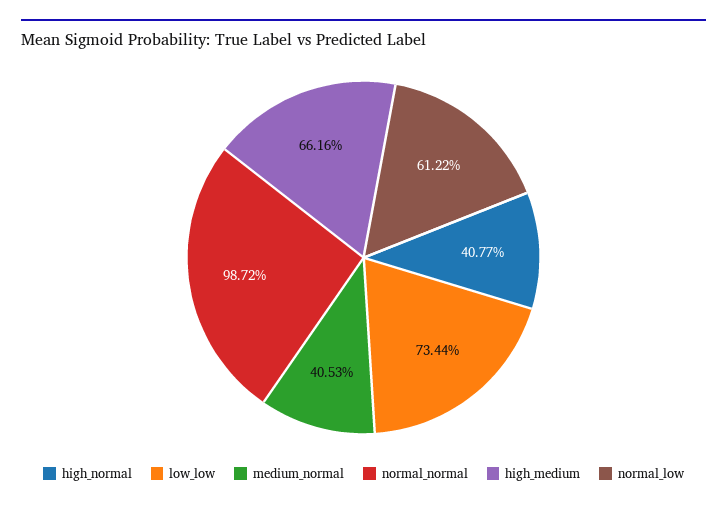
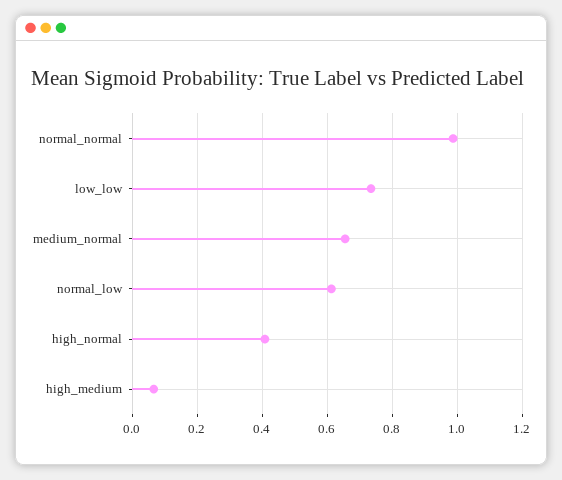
medium_normal: 0.4053 -> 0.66
high_medium: 0.6616 -> 0.06

